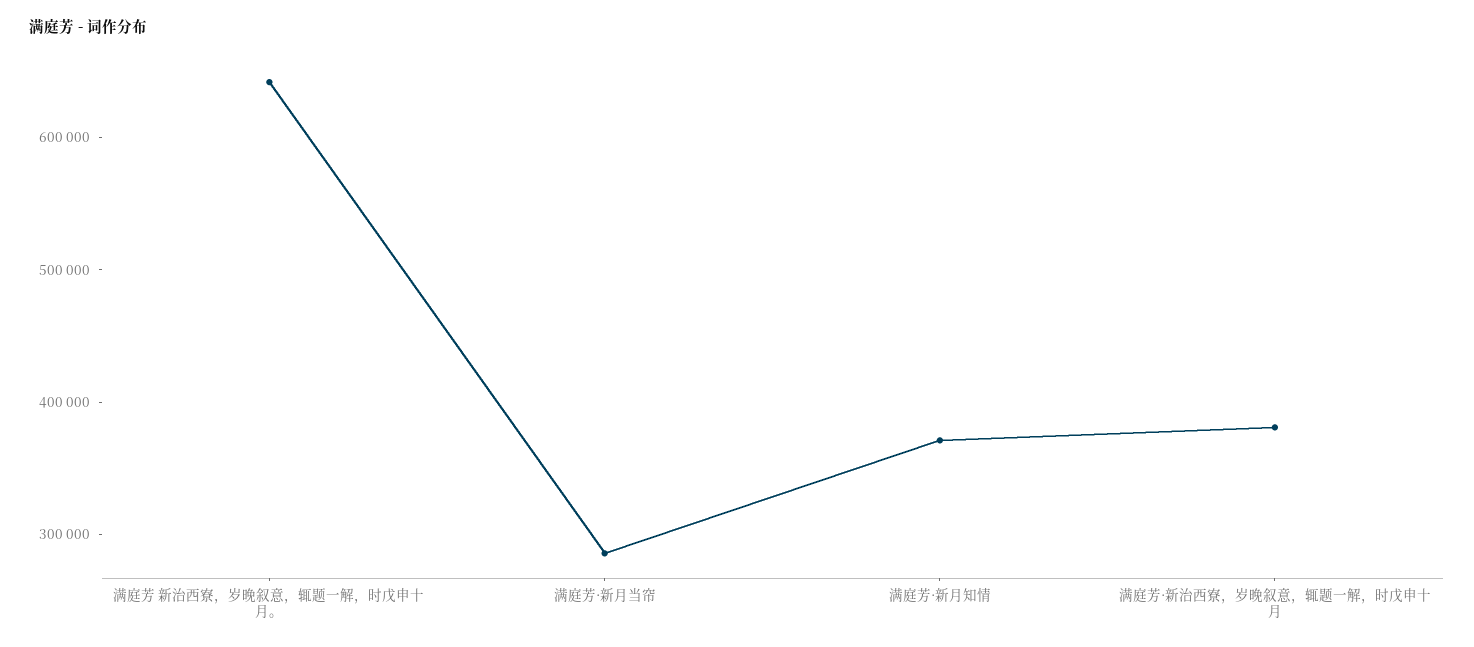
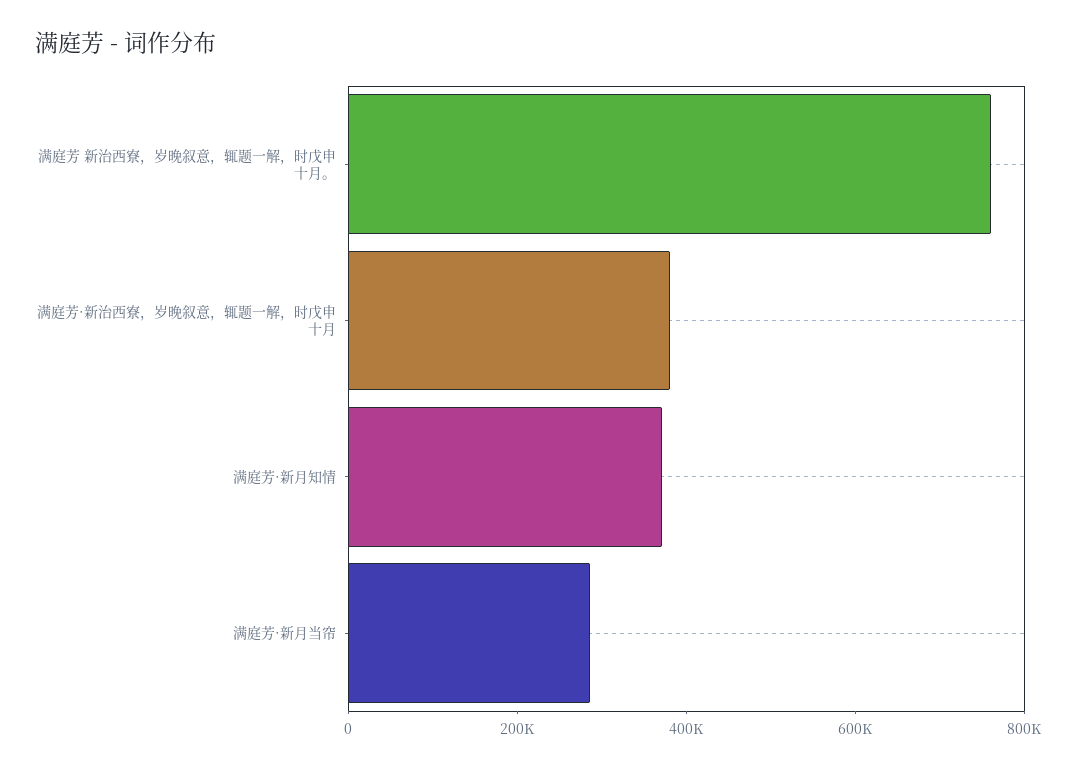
满庭芳 新治西寮，岁晚叙意，辄题一解，时戊申十月。: 640000 -> 750000

